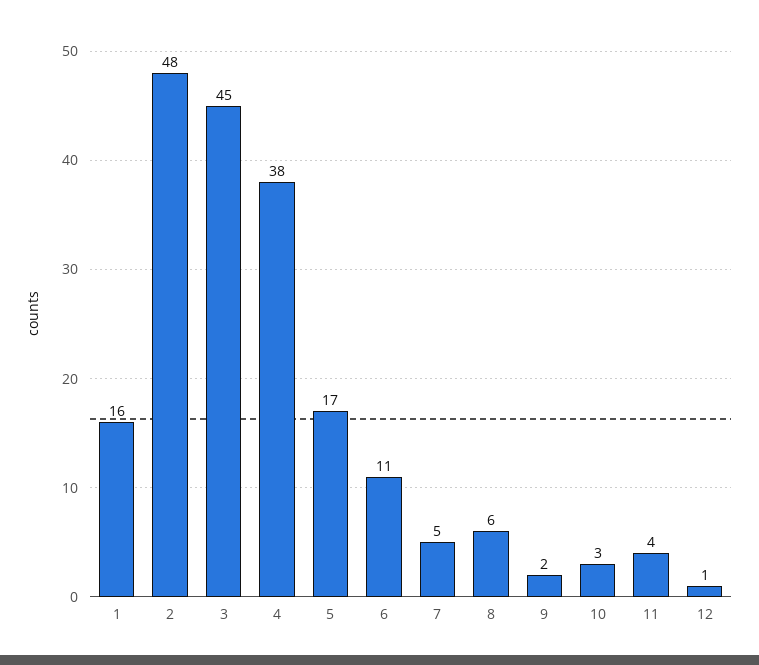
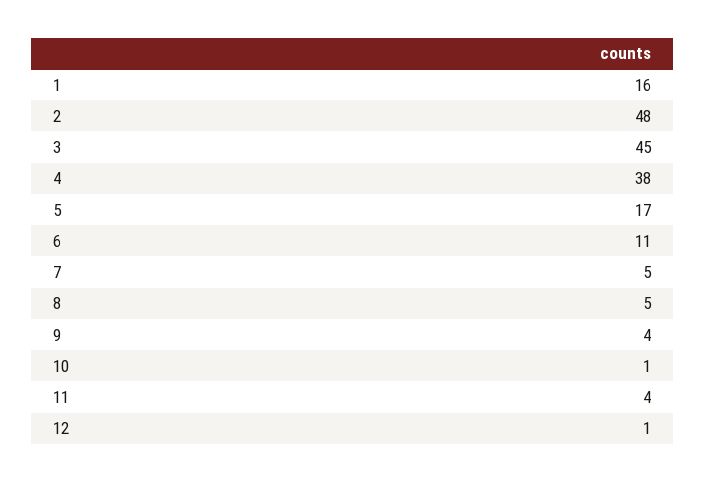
8: 6 -> 5
9: 2 -> 4
10: 3 -> 1

